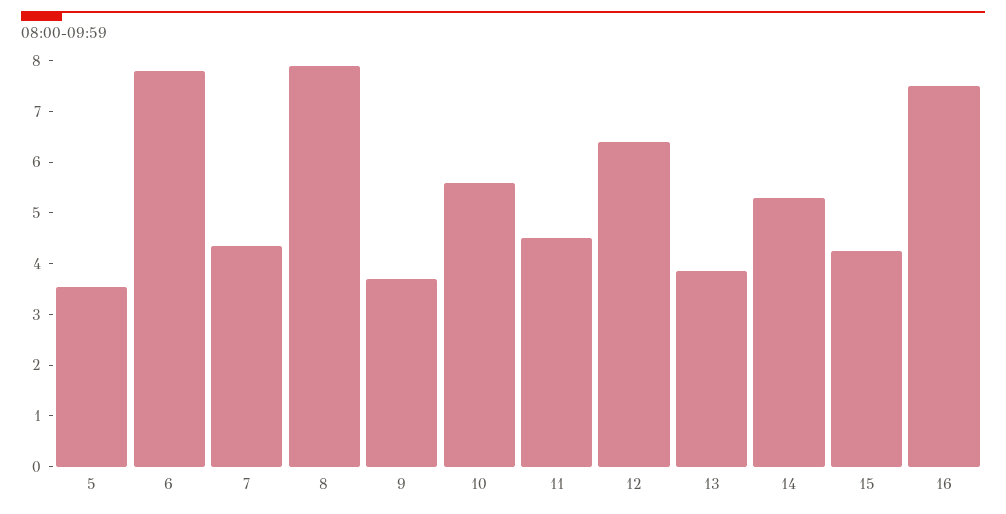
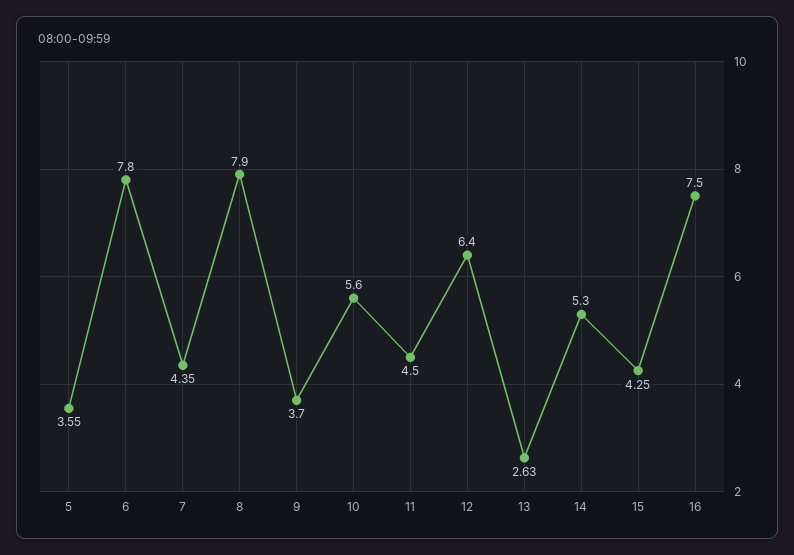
13: 3.8 -> 2.63

